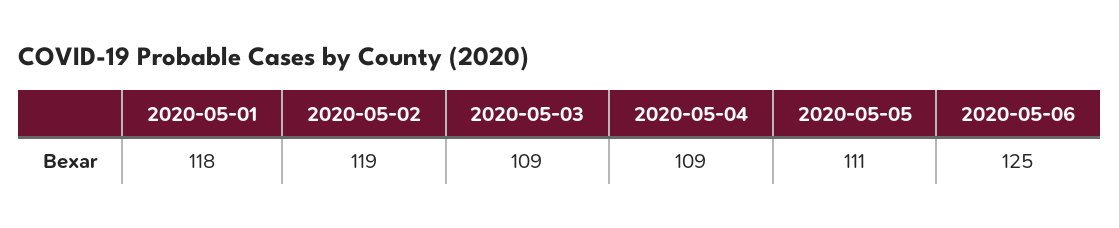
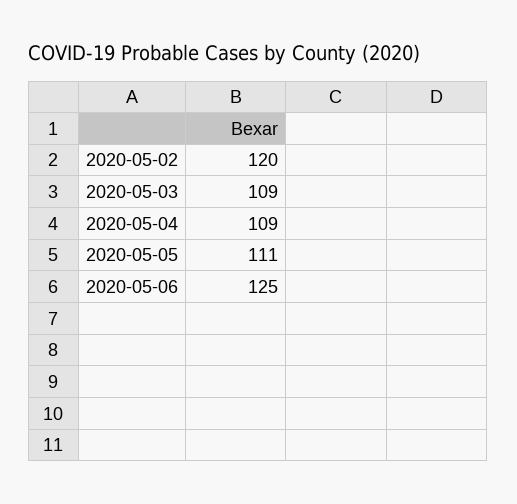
2020-05-01: 118 -> none
2020-05-02: 119 -> 120

